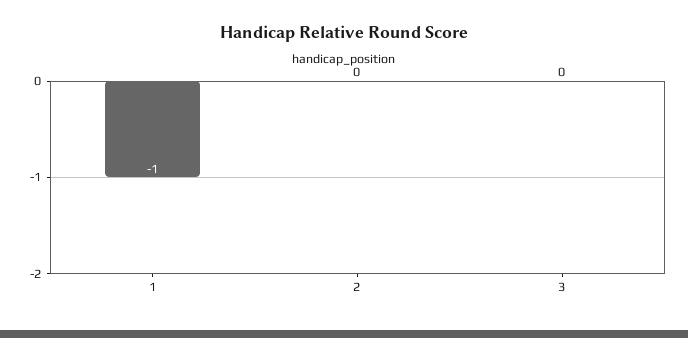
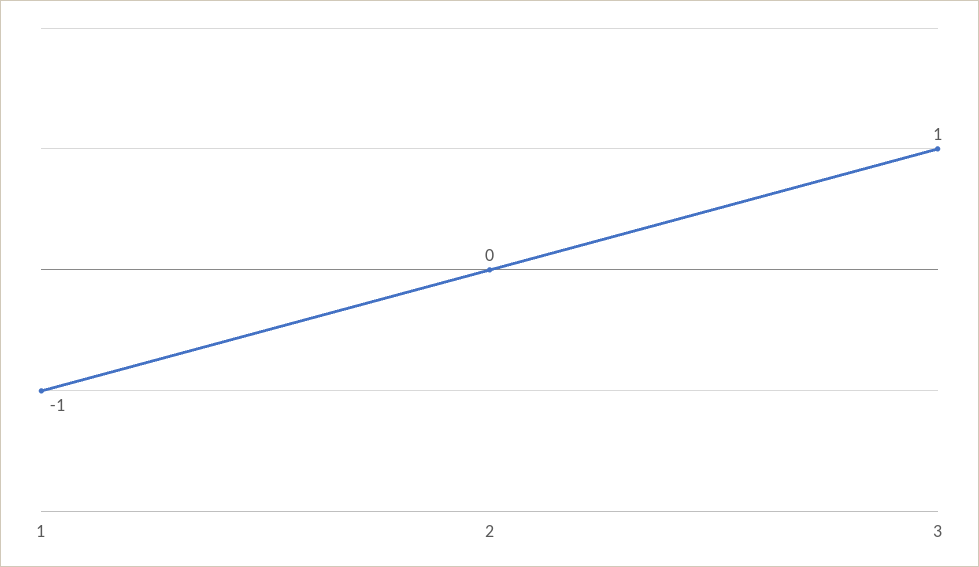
3: 0 -> 1

